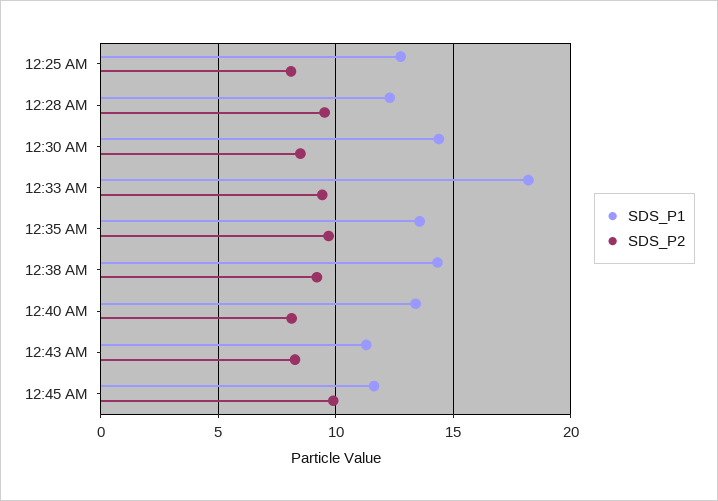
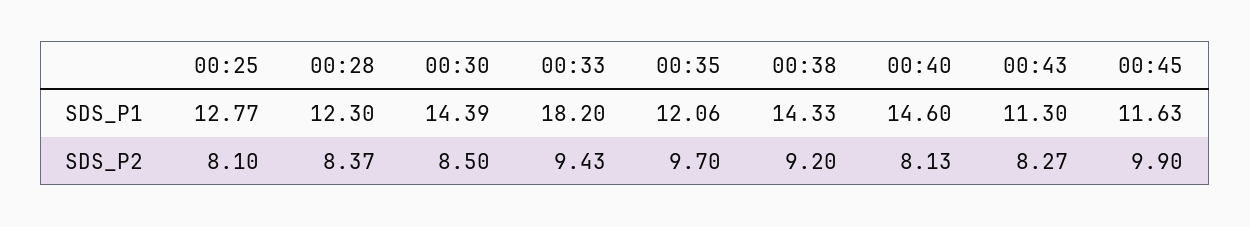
SDS_P2, 12:28 AM: 9.5 -> 8.37
SDS_P1, 12:35 AM: 13.5 -> 12.06
SDS_P1, 12:40 AM: 13.5 -> 14.6

